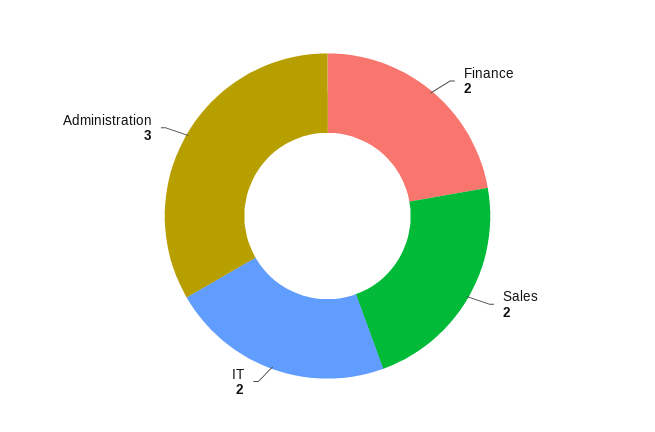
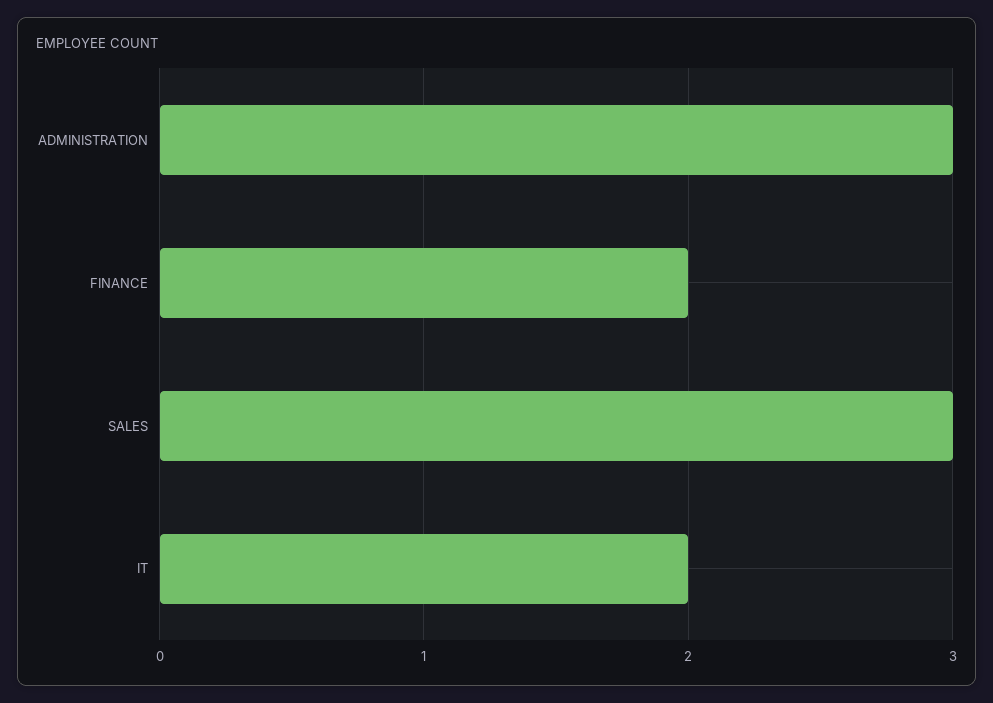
Sales: 2 -> 3

